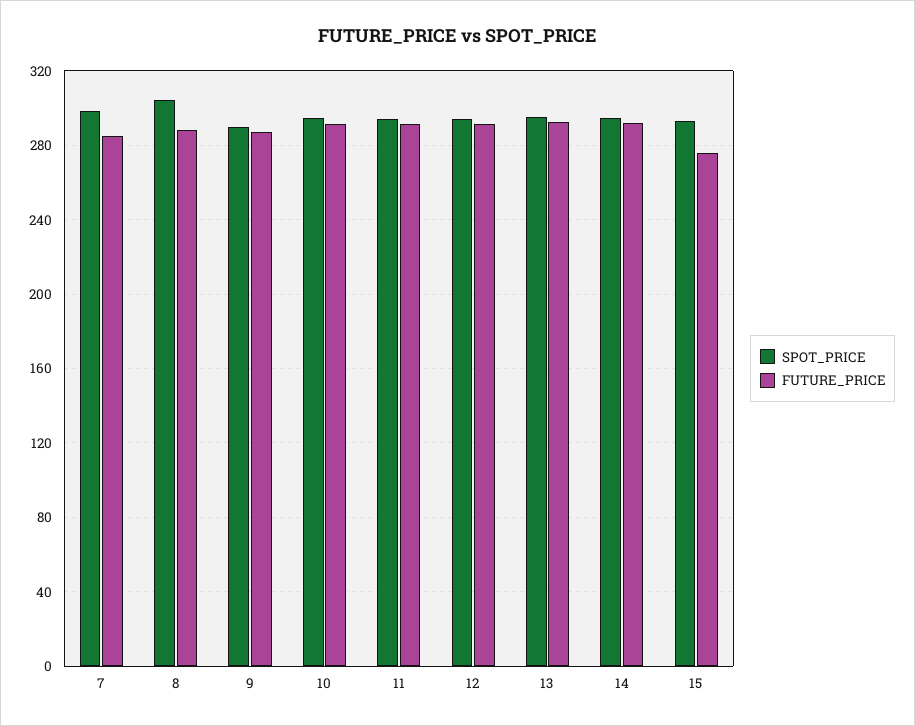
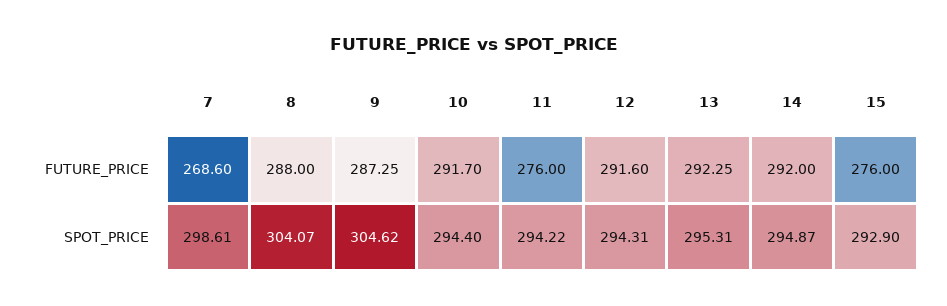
FUTURE_PRICE, 7: 285 -> 268.6
SPOT_PRICE, 9: 290 -> 304.62
FUTURE_PRICE, 11: 290 -> 276

